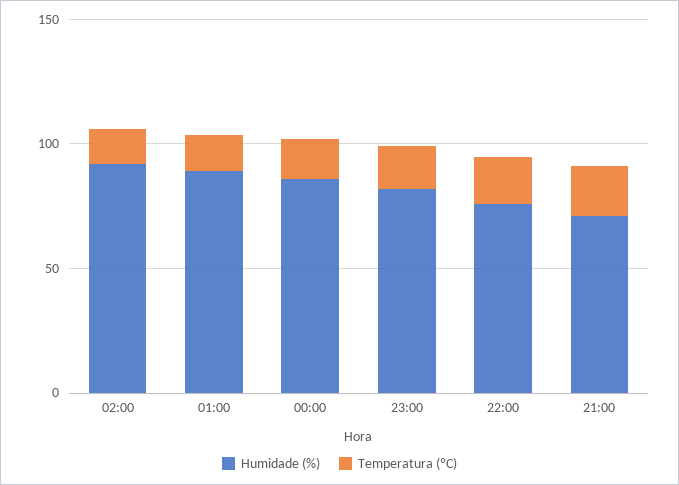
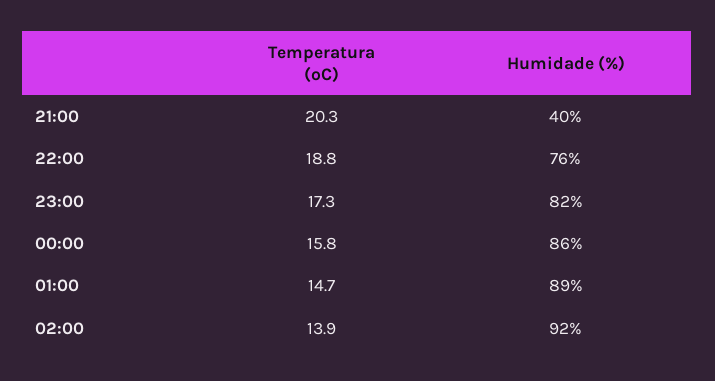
Humidade (%), 21:00: 70 -> 40

